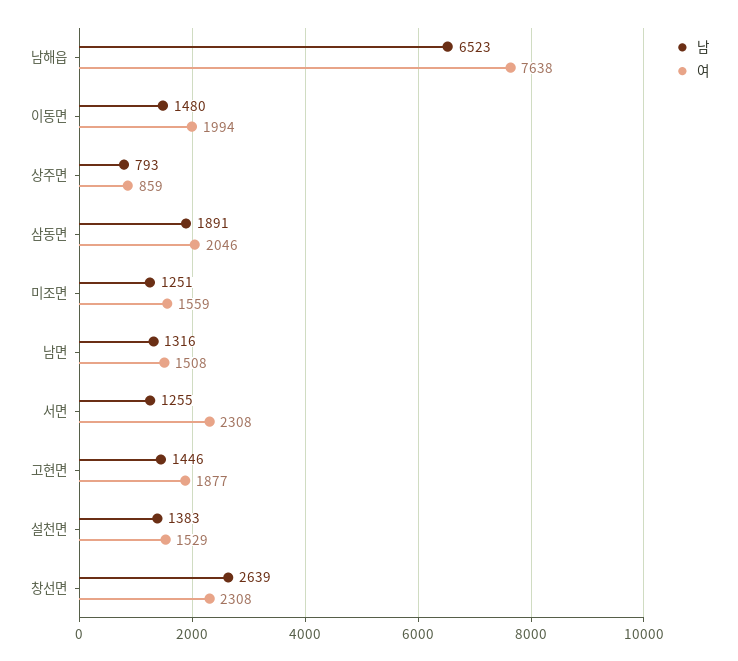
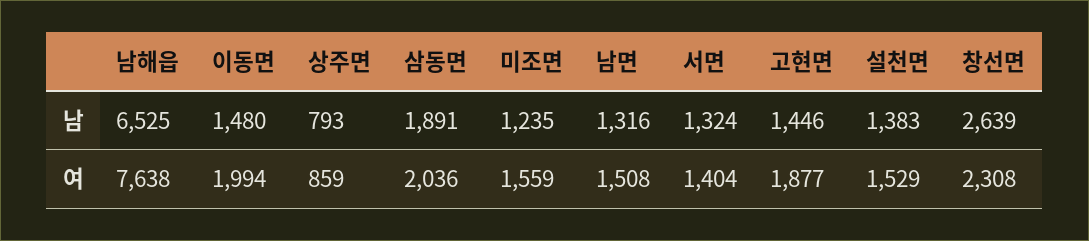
남, 남해읍: 6523 -> 6525
여, 삼동면: 2046 -> 2036
남, 미조면: 1251 -> 1235
남, 서면: 1255 -> 1324
여, 서면: 2308 -> 1404

